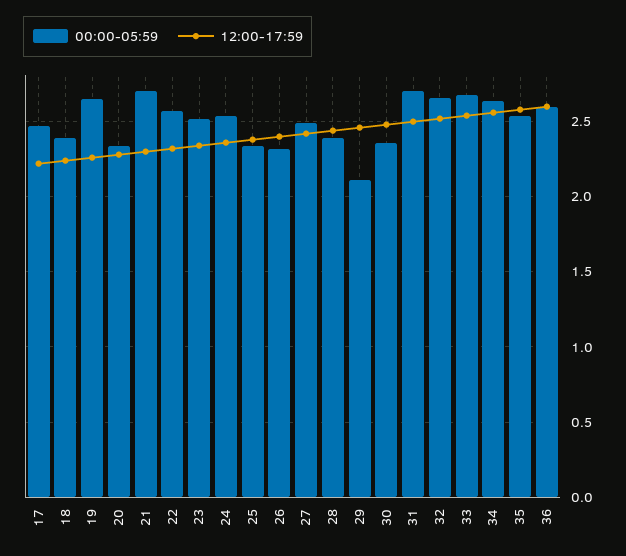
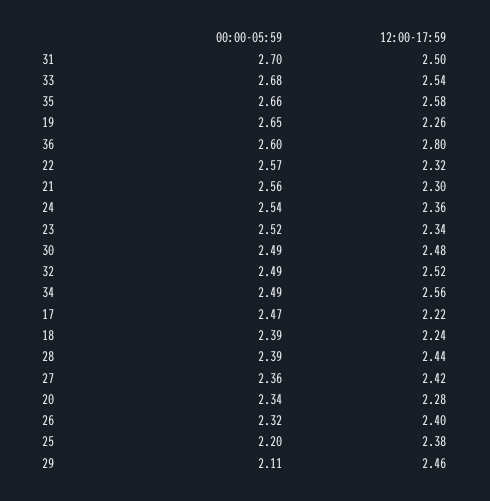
00:00-05:59, 21: 2.7 -> 2.56
00:00-05:59, 25: 2.35 -> 2.2
00:00-05:59, 27: 2.5 -> 2.36
00:00-05:59, 30: 2.35 -> 2.49
00:00-05:59, 32: 2.65 -> 2.49
00:00-05:59, 34: 2.65 -> 2.49
00:00-05:59, 35: 2.55 -> 2.66
12:00-17:59, 36: 2.6 -> 2.8

